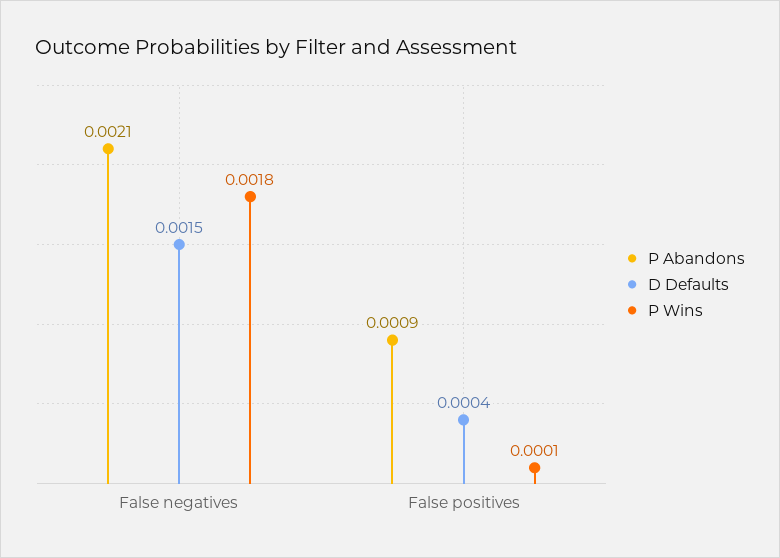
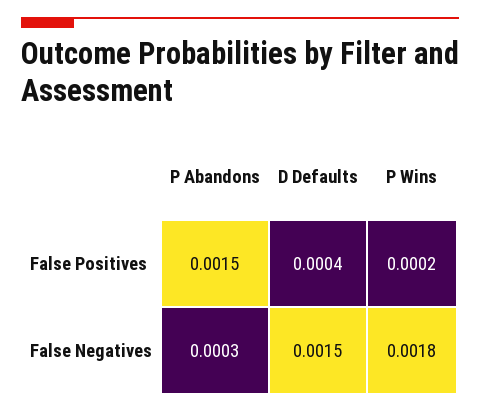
P Abandons, False negatives: 0.0021 -> 0.0003
P Abandons, False positives: 0.0009 -> 0.0015
P Wins, False positives: 0.0001 -> 0.0002

